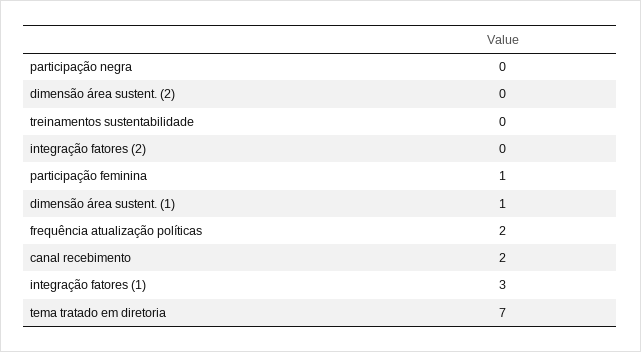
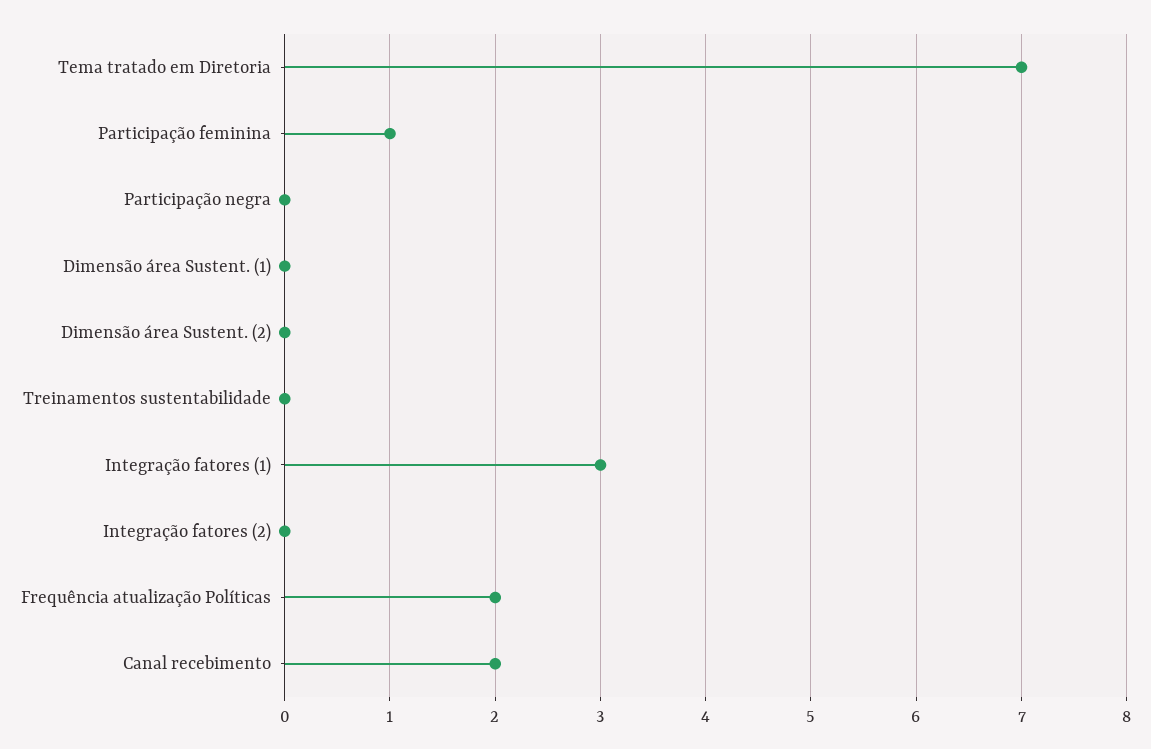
dimensão área sustent. (1): 1 -> 0

